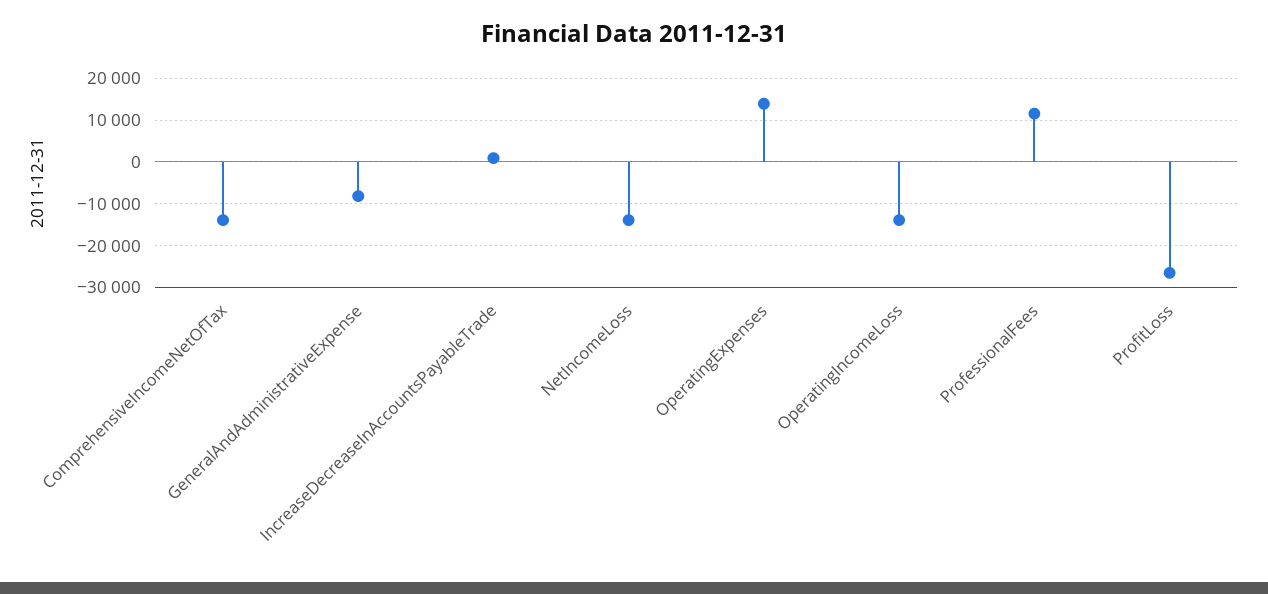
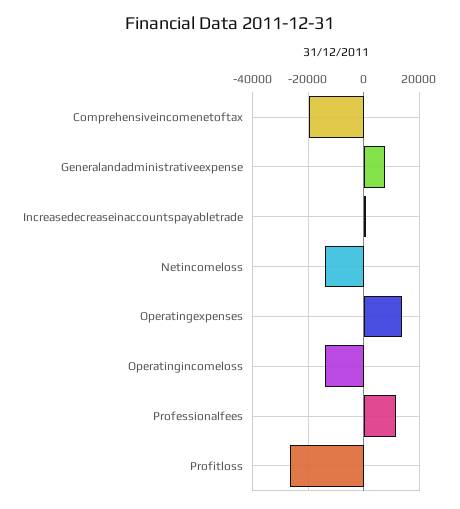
ComprehensiveIncomeNetOfTax: -14000 -> -20000
GeneralAndAdministrativeExpense: -8000 -> 7500

